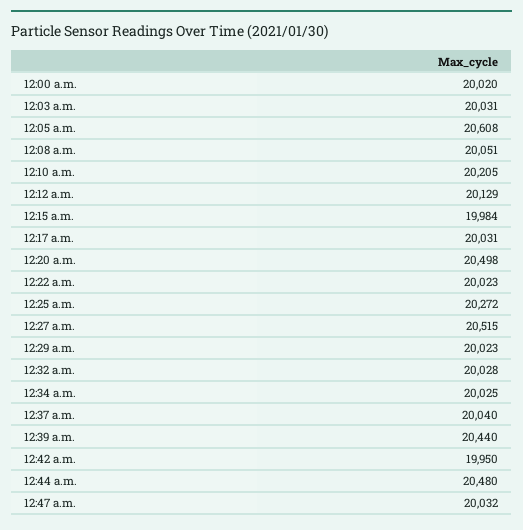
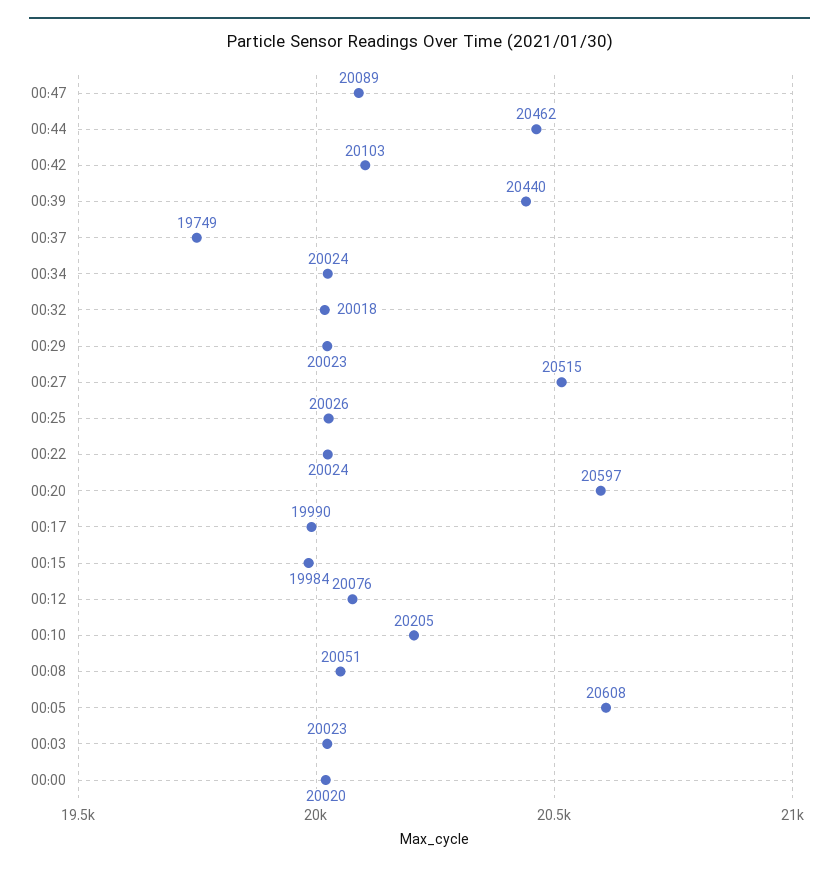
12:03 a.m.: 20031 -> 20023
12:12 a.m.: 20129 -> 20076
12:17 a.m.: 20031 -> 19990
12:20 a.m.: 20498 -> 20597
12:22 a.m.: 20023 -> 20024
12:25 a.m.: 20272 -> 20026
12:32 a.m.: 20028 -> 20018
12:34 a.m.: 20025 -> 20024
12:37 a.m.: 20040 -> 19749
12:42 a.m.: 19950 -> 20103
12:44 a.m.: 20480 -> 20462
12:47 a.m.: 20032 -> 20089

